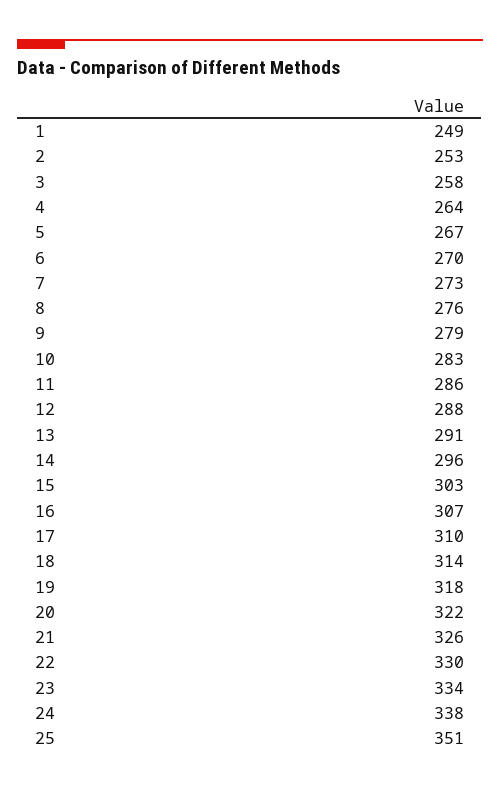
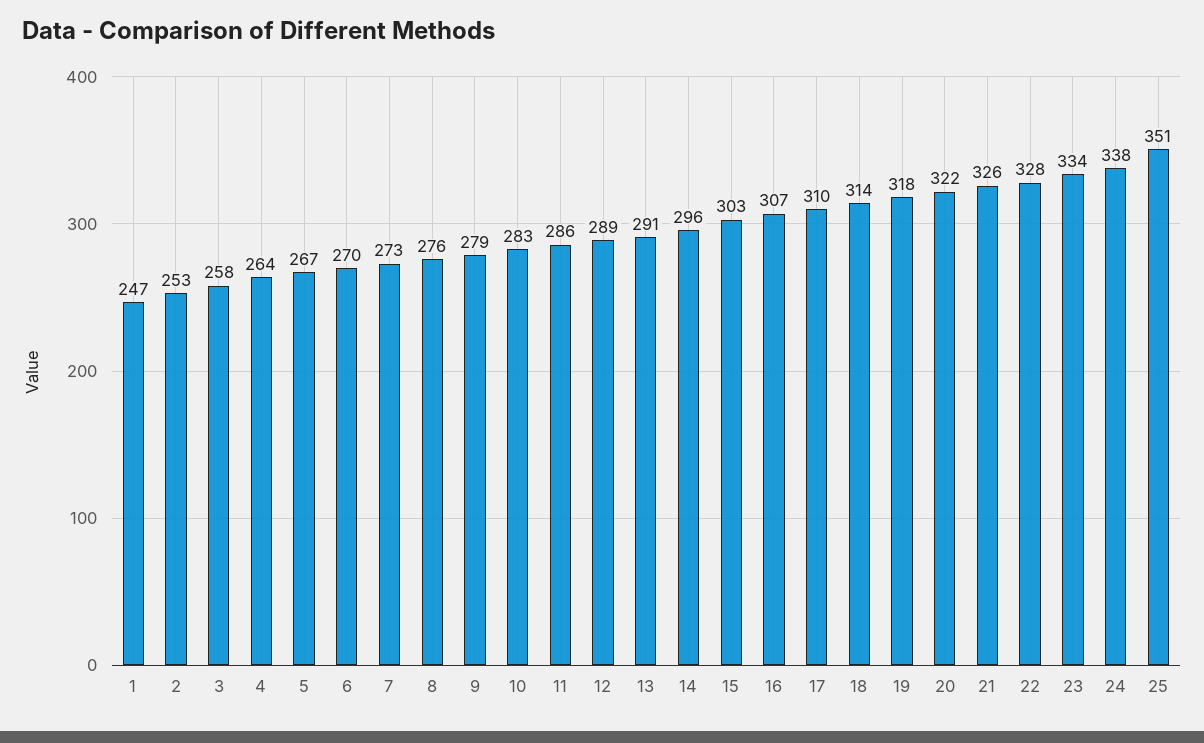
1: 249 -> 247
12: 288 -> 289
22: 330 -> 328

